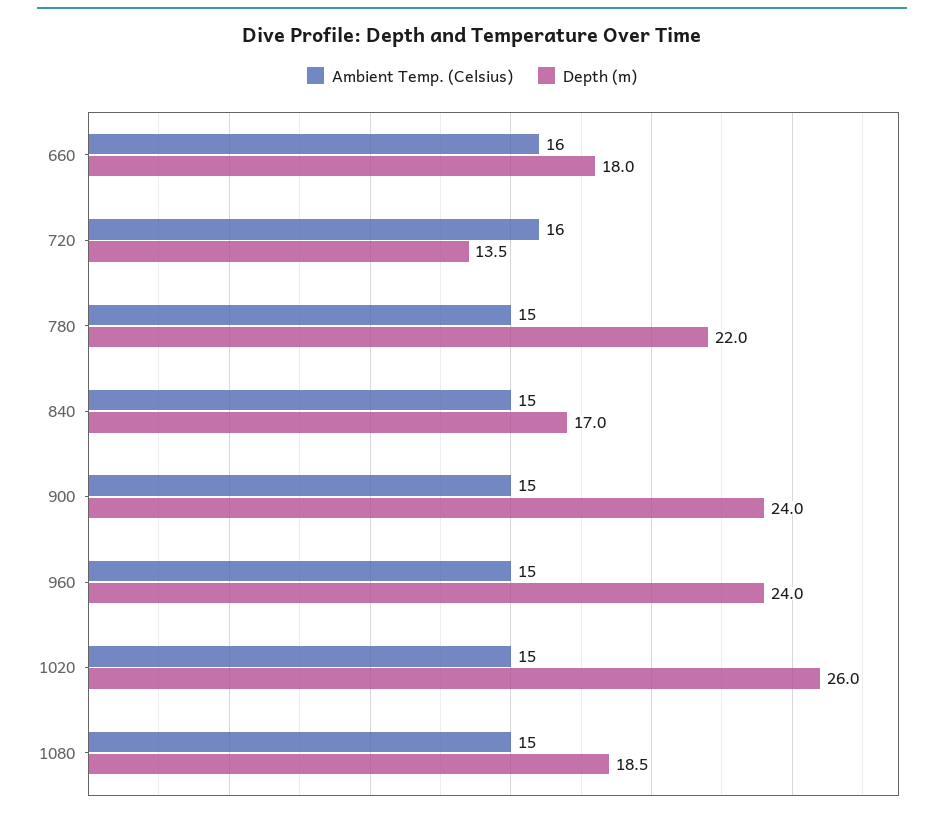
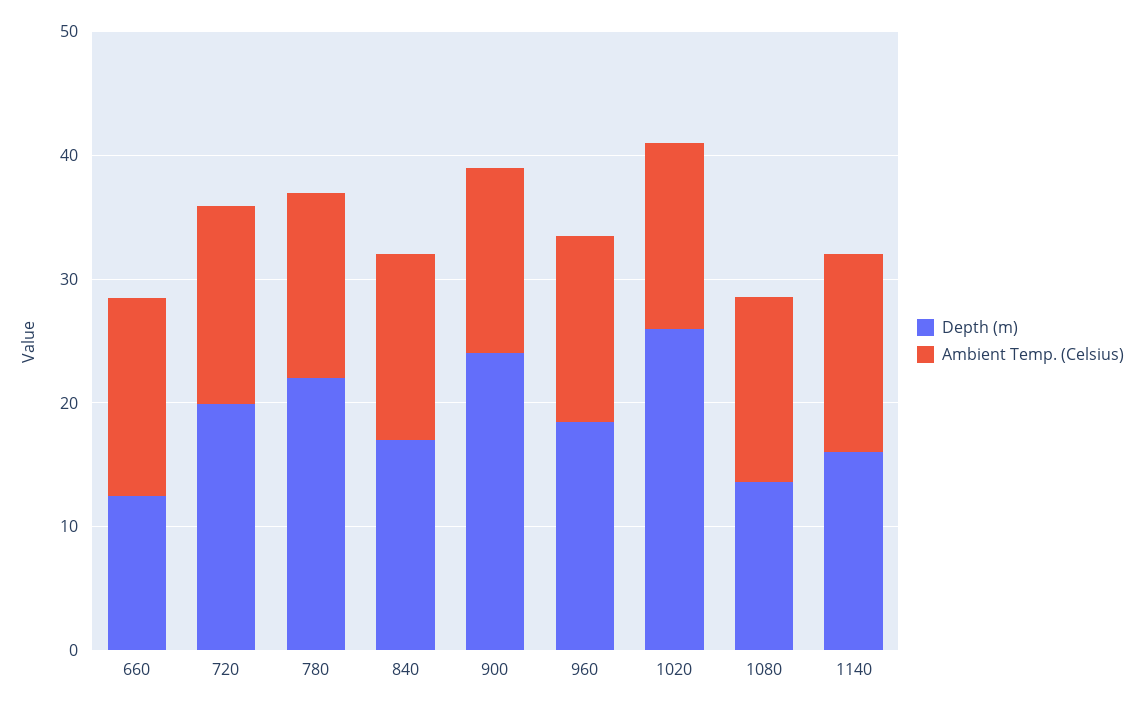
Depth (m), 660: 18 -> 12
Depth (m), 720: 13.5 -> 20
Depth (m), 960: 24 -> 18
Depth (m), 1080: 18.5 -> 14
Depth (m), 1140: none -> 16
Ambient Temp. (Celsius), 1140: none -> 16

